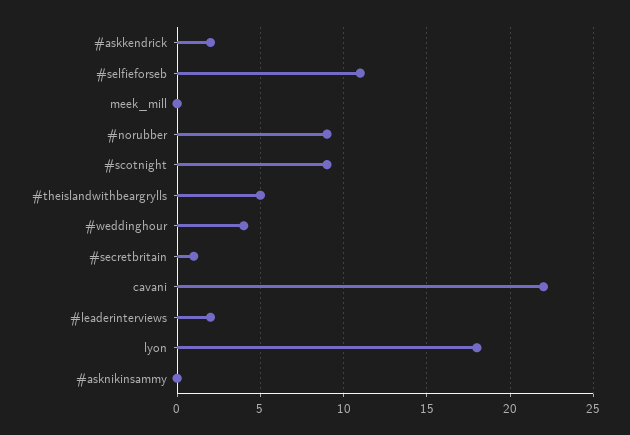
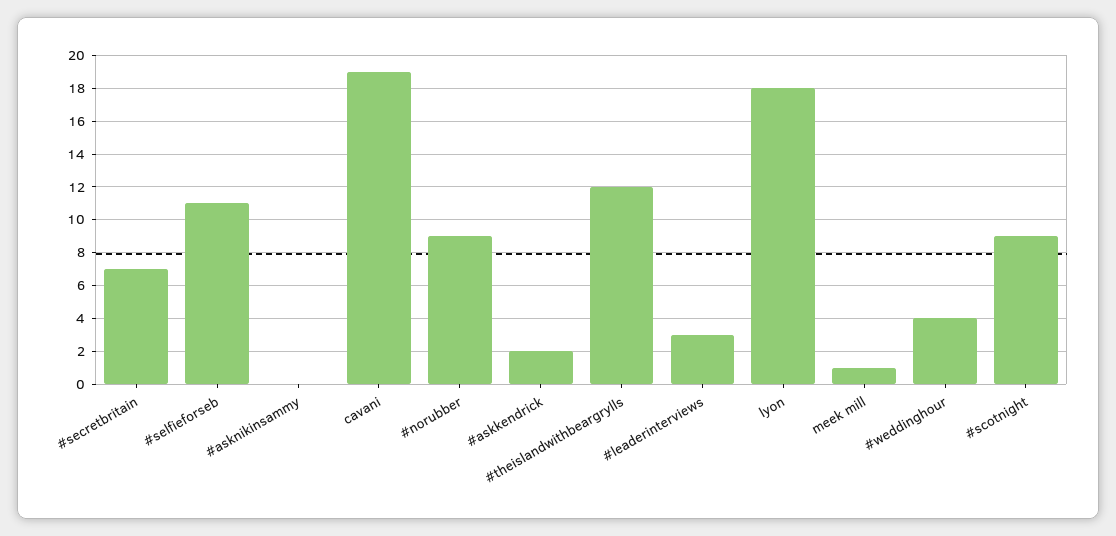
meek_mill: 0 -> 1
#theislandwithbeargrylls: 5 -> 12
#secretbritain: 1 -> 7
cavani: 22 -> 19
#leaderinterviews: 2 -> 3

